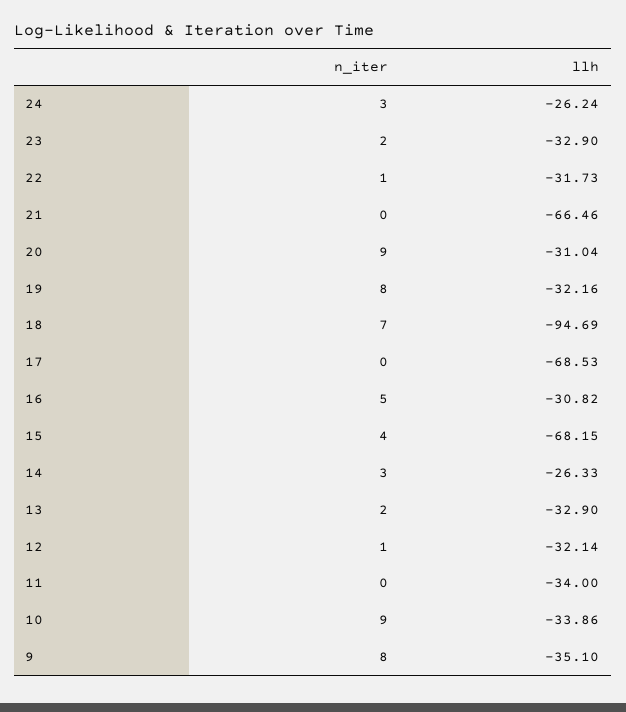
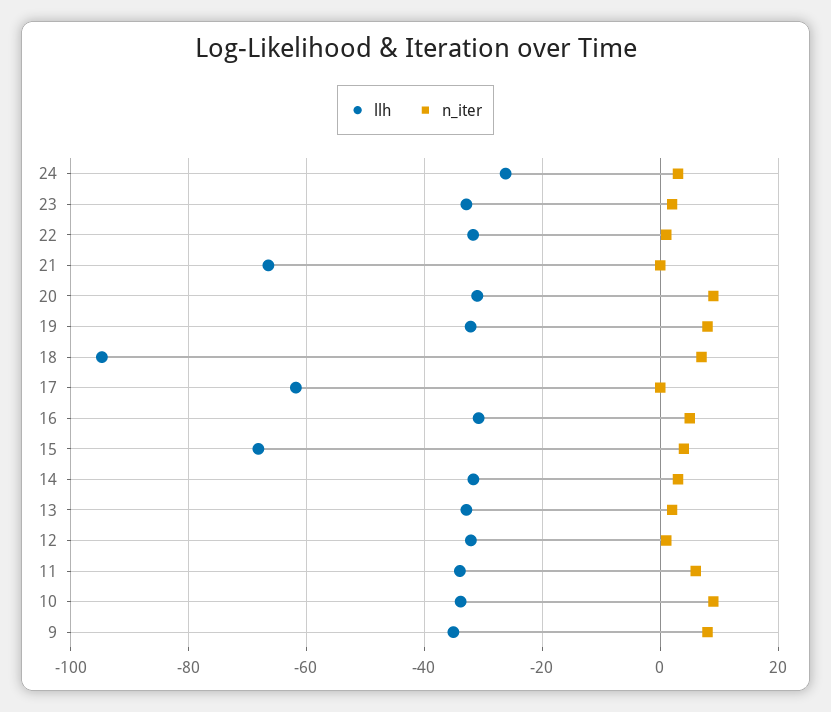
llh, 17: -68.53 -> -62
llh, 14: -26.33 -> -32
n_iter, 11: 0 -> 6

